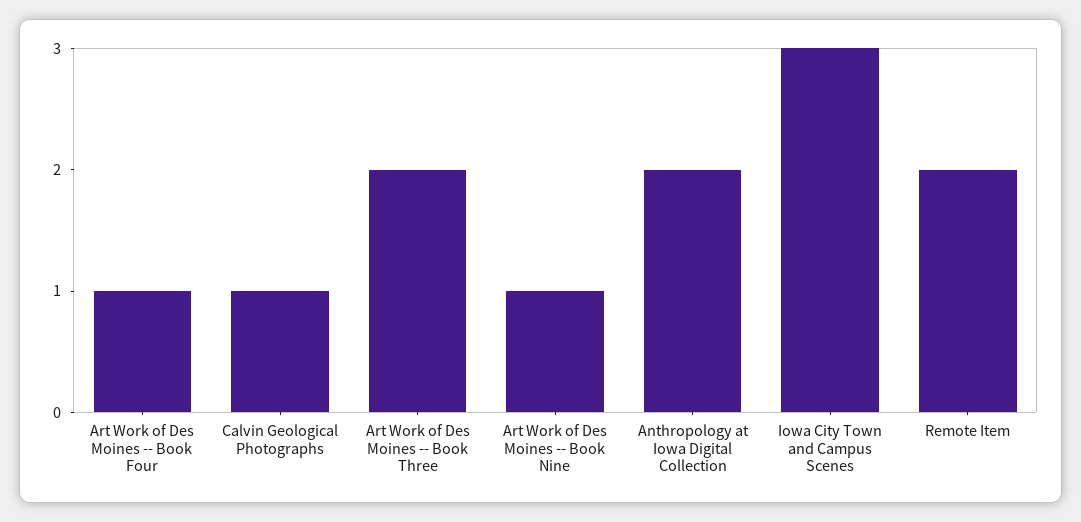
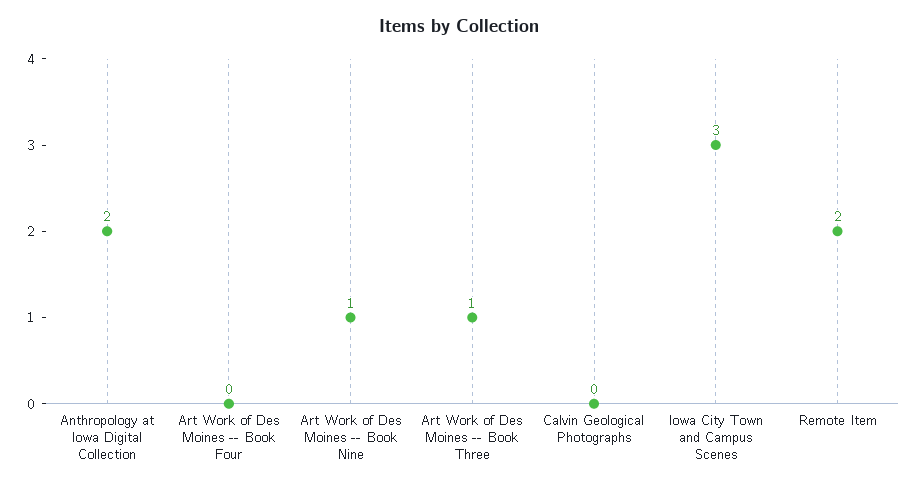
Art Work of Des Moines -- Book Four: 1 -> 0
Calvin Geological Photographs: 1 -> 0
Art Work of Des Moines -- Book Three: 2 -> 1

